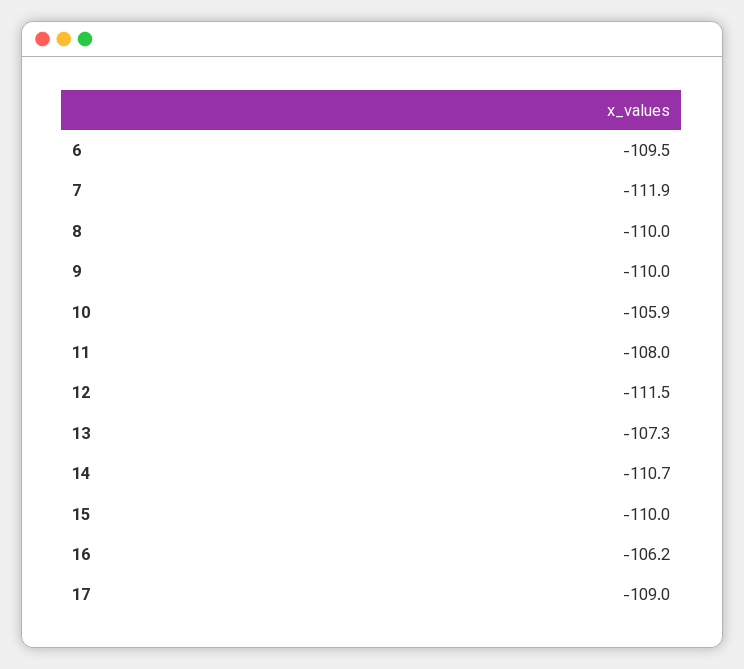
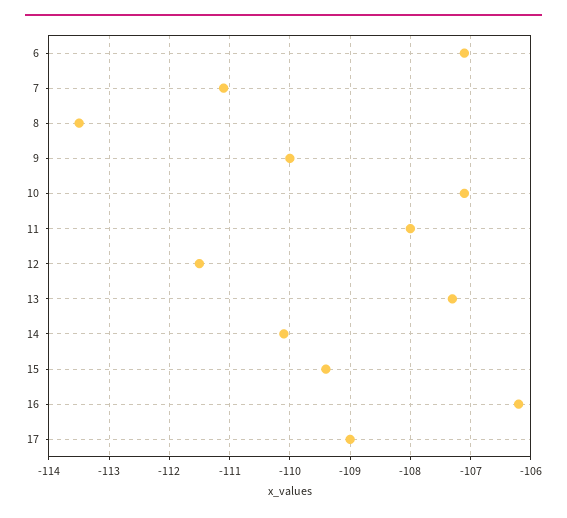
6: -109.5 -> -107.1
7: -111.9 -> -111.1
8: -110 -> -113.5
10: -105.9 -> -107.1
14: -110.7 -> -110.1
15: -110 -> -109.4

